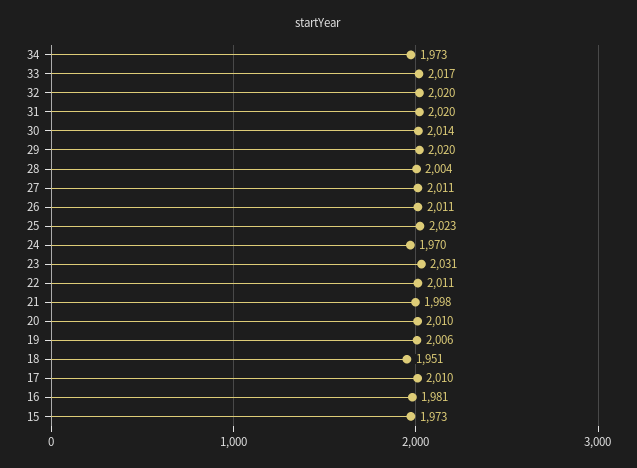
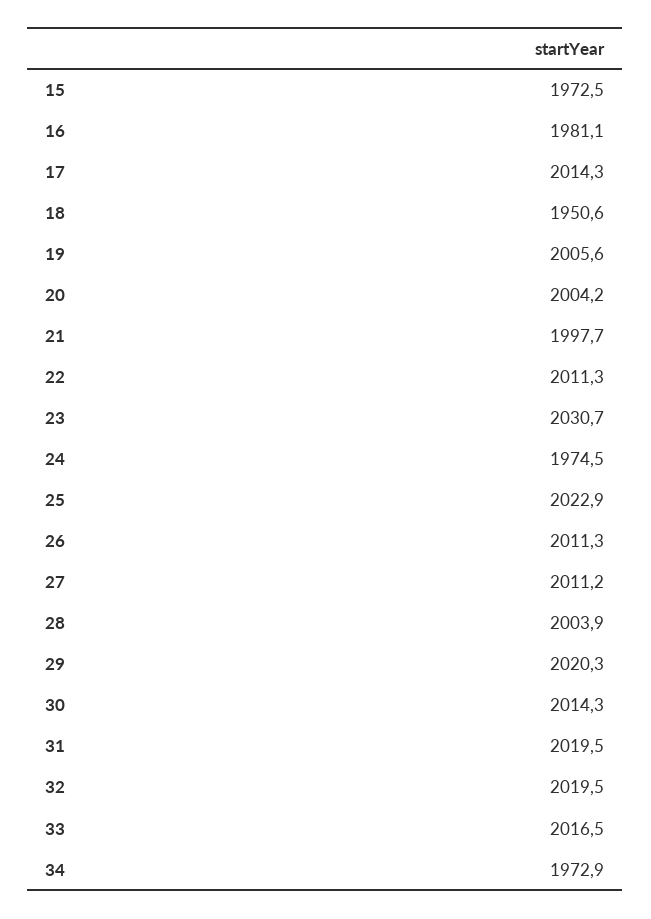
24: 1970 -> 1974.5
20: 2010 -> 2004.2
17: 2010 -> 2014.3

